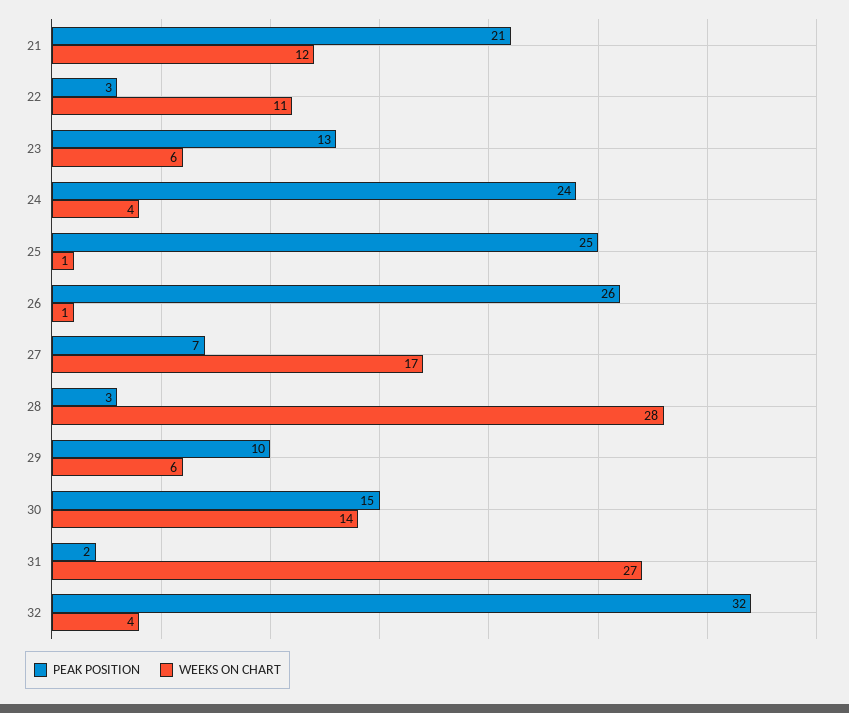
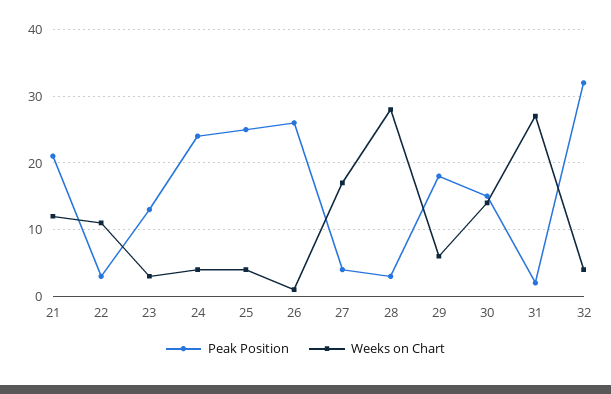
WEEKS ON CHART, 23: 6 -> 3
WEEKS ON CHART, 25: 1 -> 4
PEAK POSITION, 27: 7 -> 4
PEAK POSITION, 29: 10 -> 18

